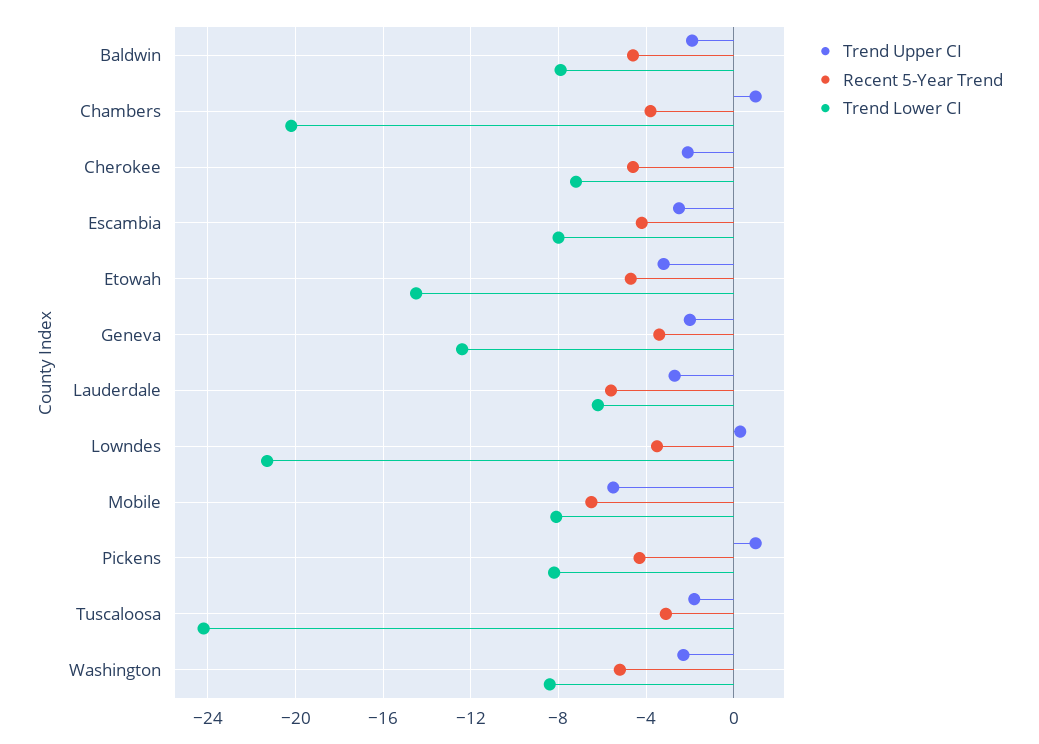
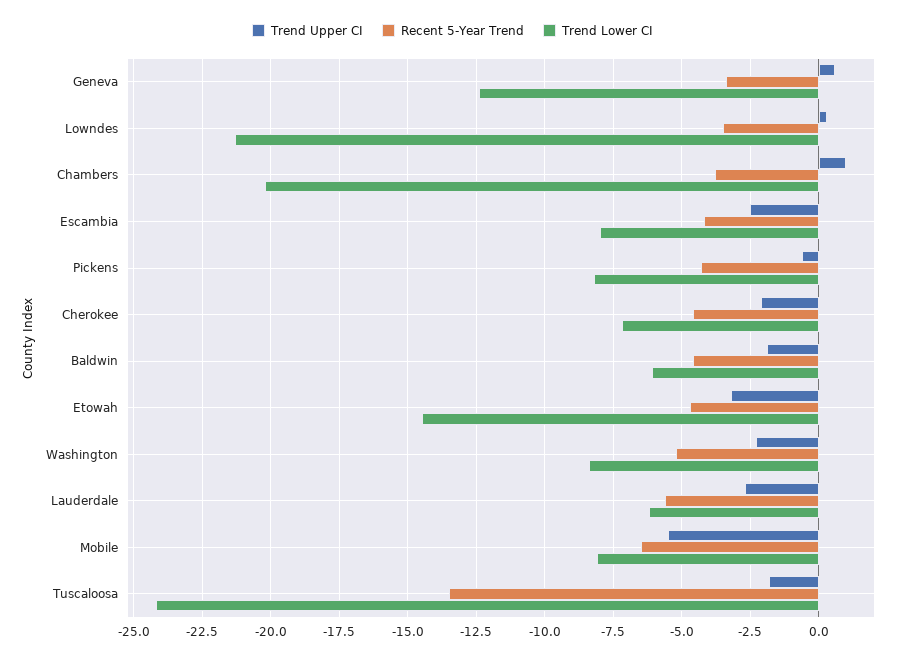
Trend Lower CI, Baldwin: -8 -> -6
Trend Upper CI, Geneva: -2 -> 0.5
Trend Upper CI, Pickens: 1 -> -0.5
Recent 5-Year Trend, Tuscaloosa: -3 -> -13.5

